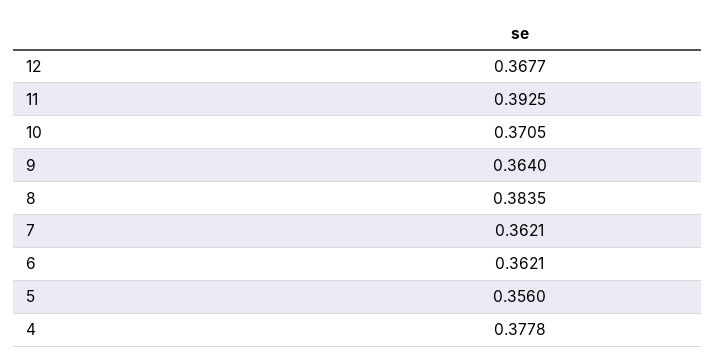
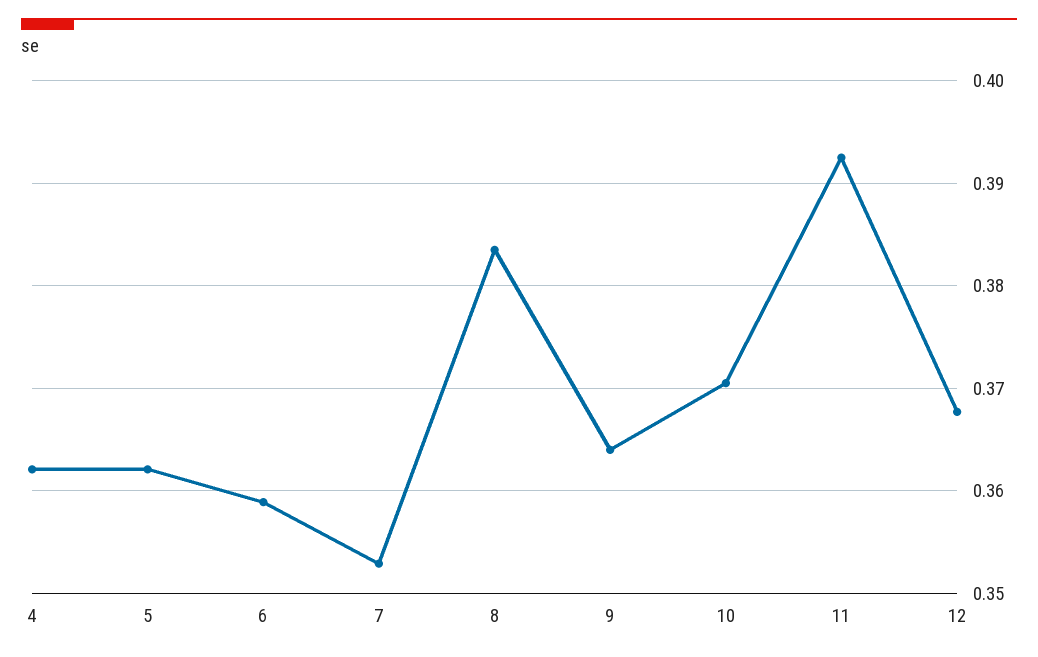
7: 0.3621 -> 0.353
6: 0.3621 -> 0.359
5: 0.356 -> 0.362
4: 0.3778 -> 0.362

